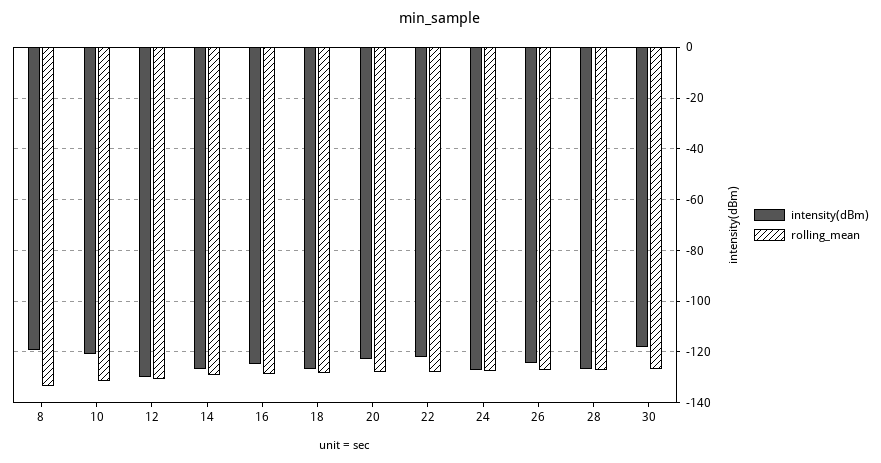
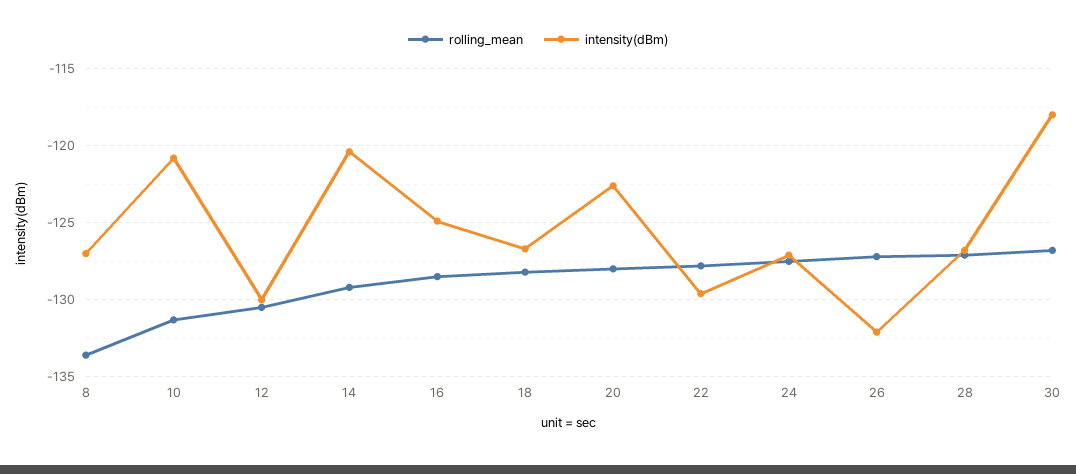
intensity(dBm), 8: -120 -> -127
intensity(dBm), 14: -127.5 -> -120.5
intensity(dBm), 22: -122.5 -> -129.5
intensity(dBm), 26: -125 -> -132

